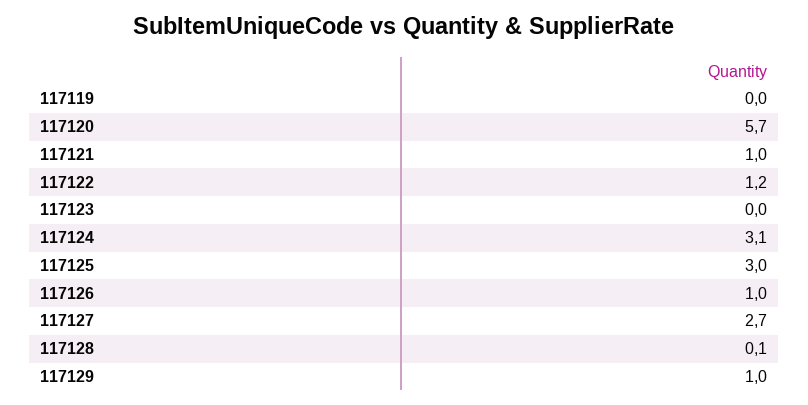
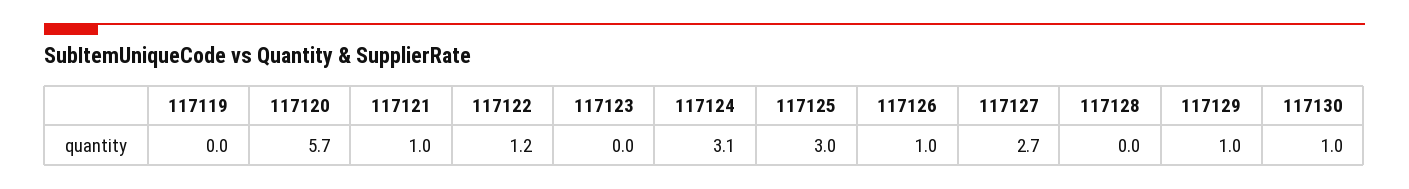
117128: 0.1 -> 0
117130: none -> 1

